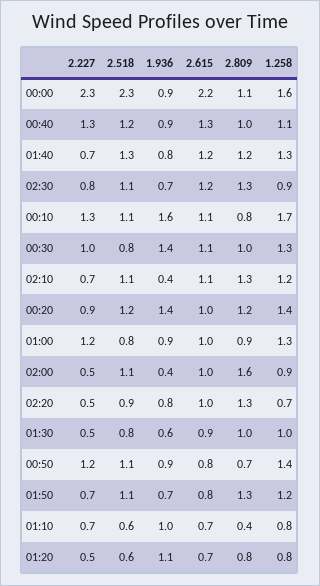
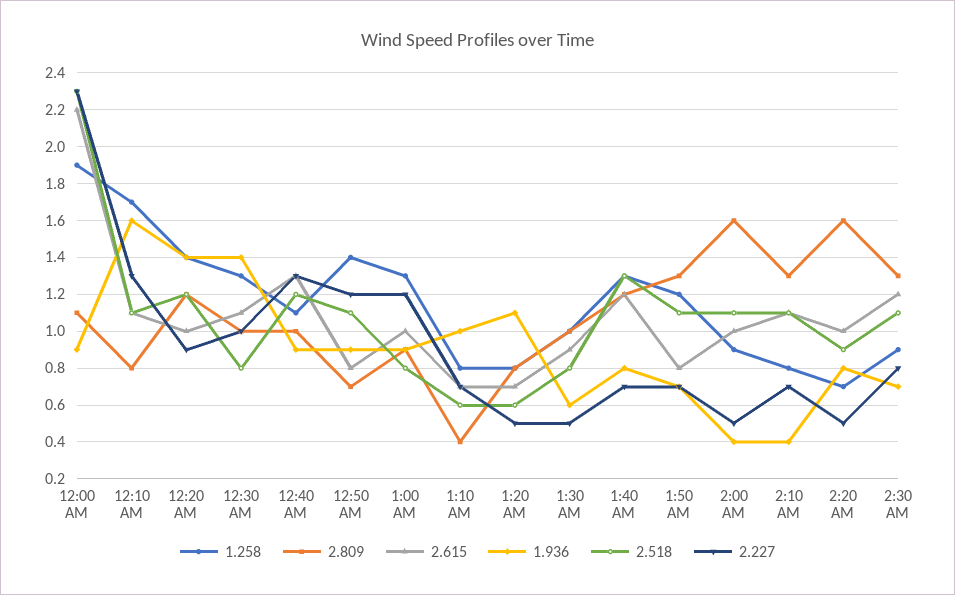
1.258, 00:00: 1.6 -> 1.9
1.258, 02:10: 1.2 -> 0.8
2.809, 02:20: 1.3 -> 1.6

